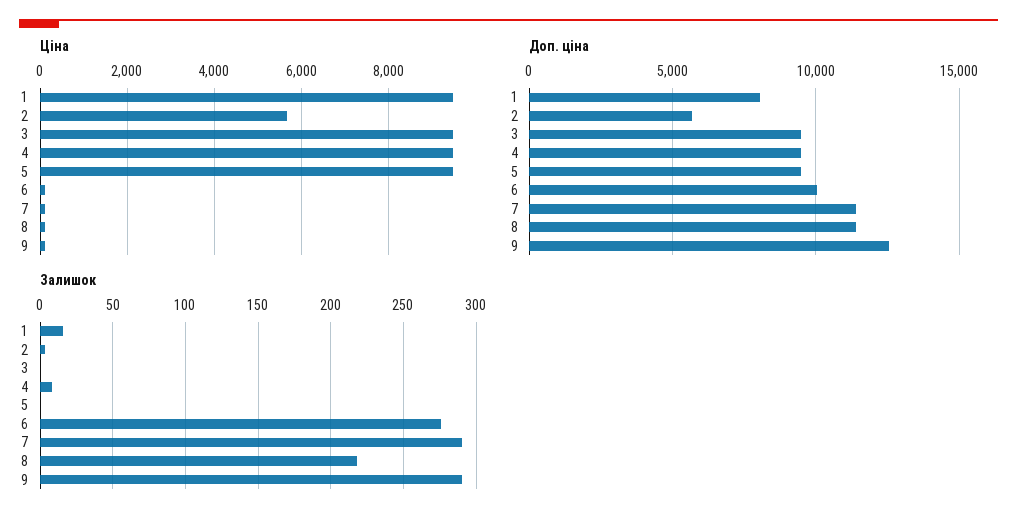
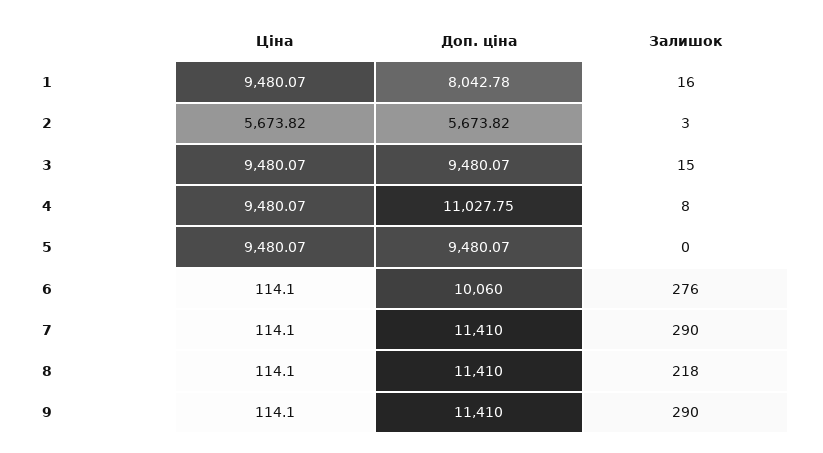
Доп. ціна, 4: 9500 -> 11027.75
Доп. ціна, 9: 12500 -> 11410
Залишок, 3: 0 -> 15

